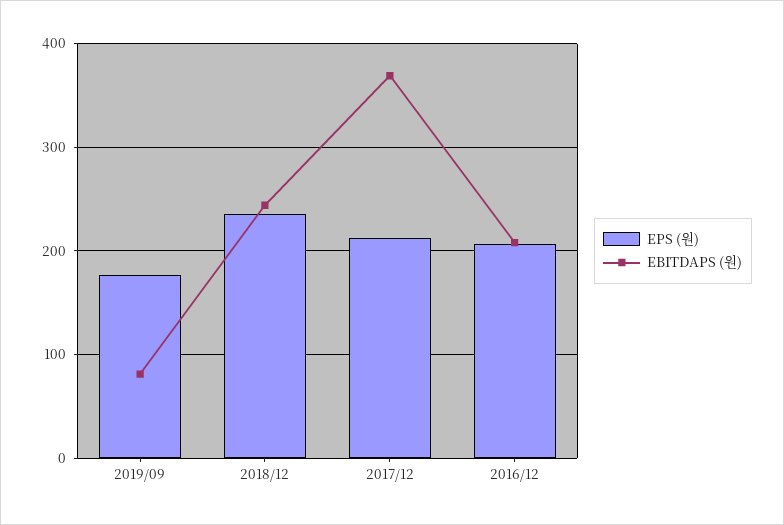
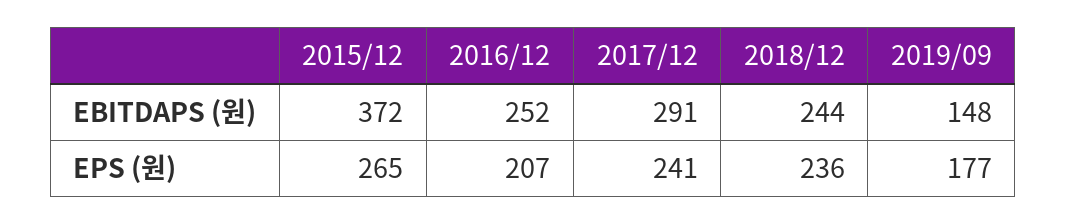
EBITDAPS (원), 2019/09: 80 -> 148
EPS (원), 2017/12: 210 -> 241
EBITDAPS (원), 2017/12: 370 -> 291
EBITDAPS (원), 2016/12: 210 -> 252
EBITDAPS (원), 2015/12: none -> 372
EPS (원), 2015/12: none -> 265

